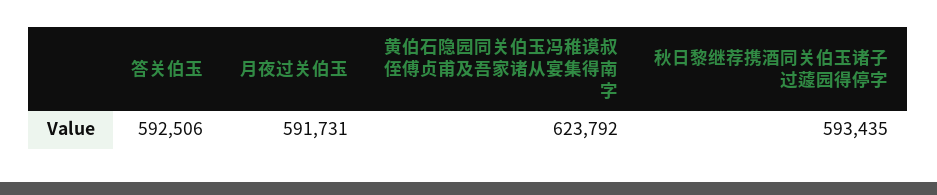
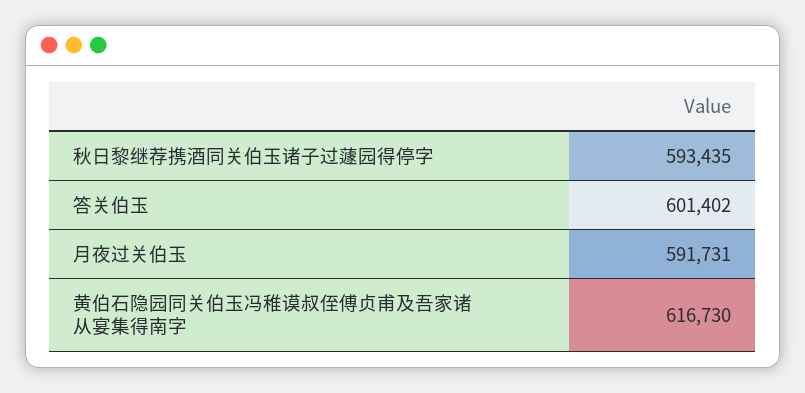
答关伯玉: 592506 -> 601402
黄伯石隐园同关伯玉冯稚谟叔侄傅贞甫及吾家诸从宴集得南字: 623792 -> 616730

